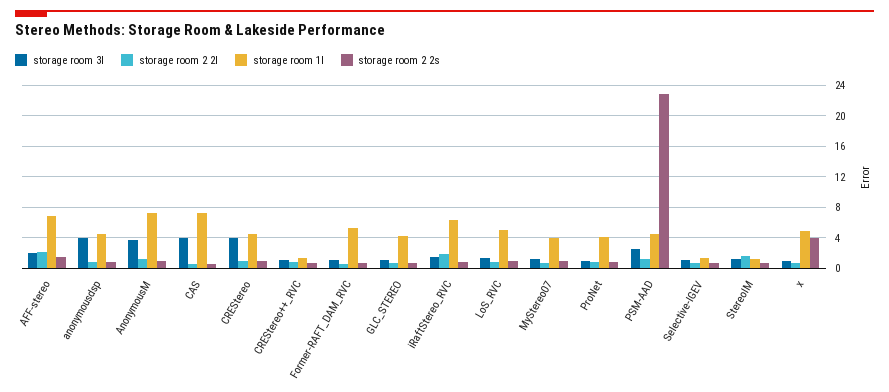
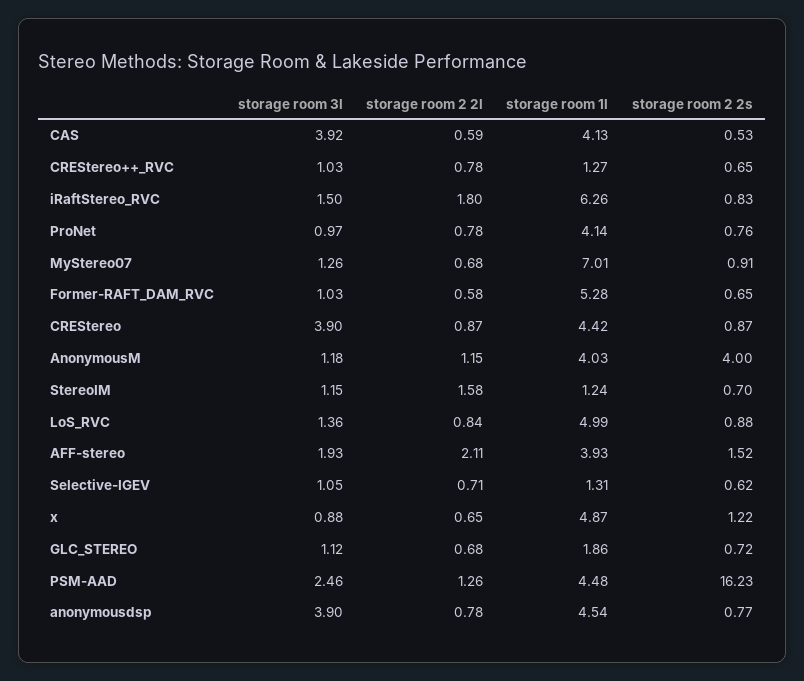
storage room 1l, AFF-stereo: 7 -> 3.93
storage room 3l, AnonymousM: 4 -> 1.18
storage room 1l, AnonymousM: 7 -> 4.03
storage room 2 2s, AnonymousM: 1 -> 4
storage room 1l, CAS: 7 -> 4.13
storage room 1l, GLC_STEREO: 4 -> 1.86
storage room 1l, MyStereo07: 4 -> 7.01
storage room 2 2s, PSM-AAD: 23 -> 16.23
storage room 2 2s, x: 4 -> 1.22

